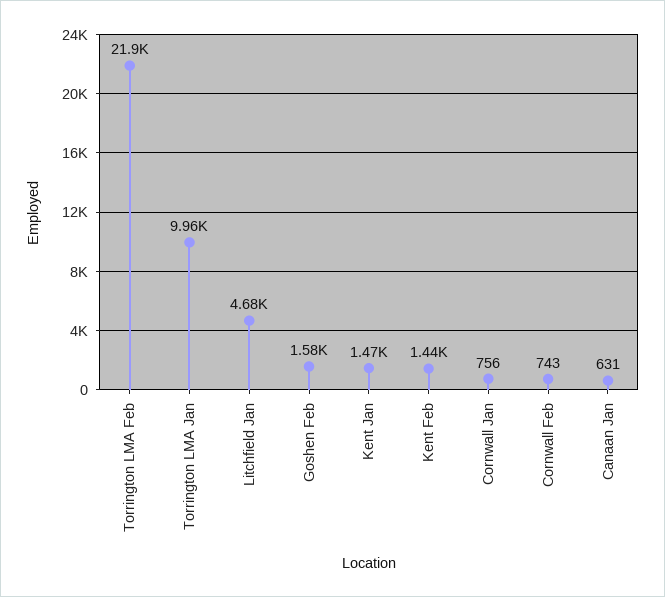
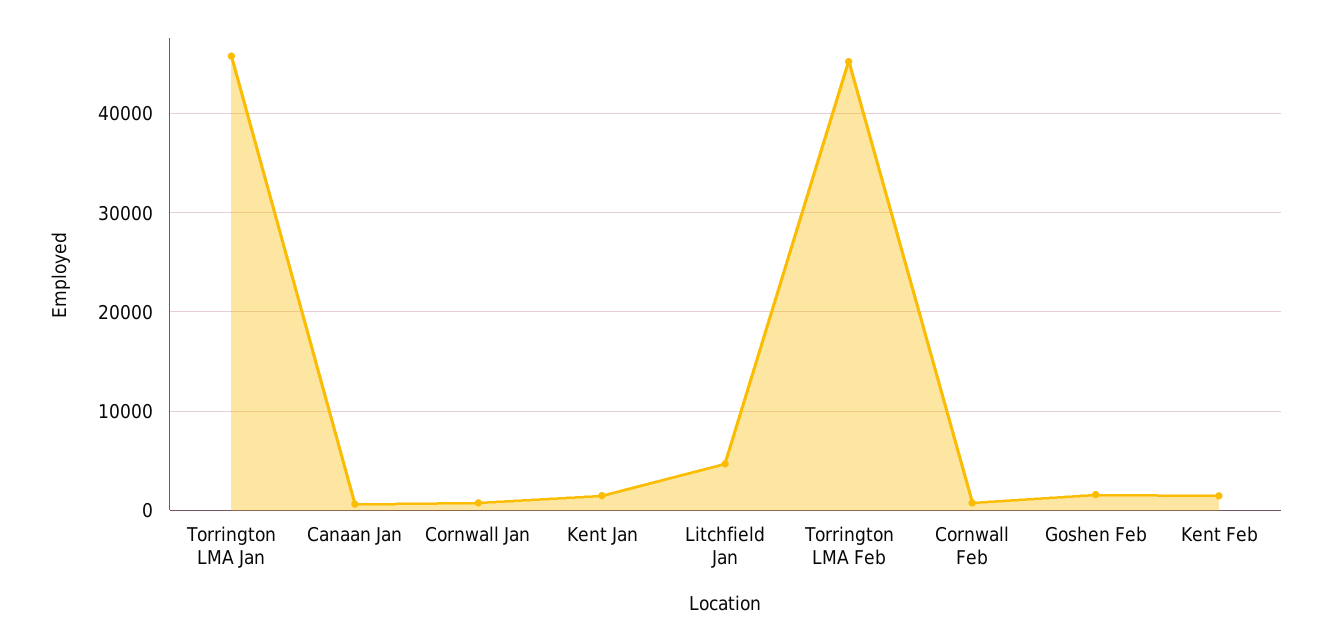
Torrington LMA Feb: 21900 -> 45000
Torrington LMA Jan: 9960 -> 46000

